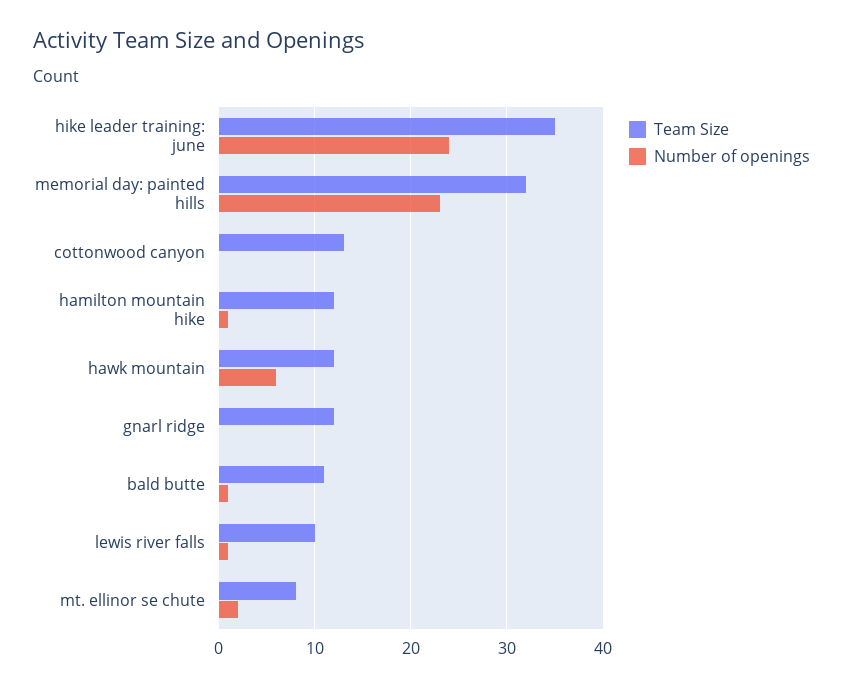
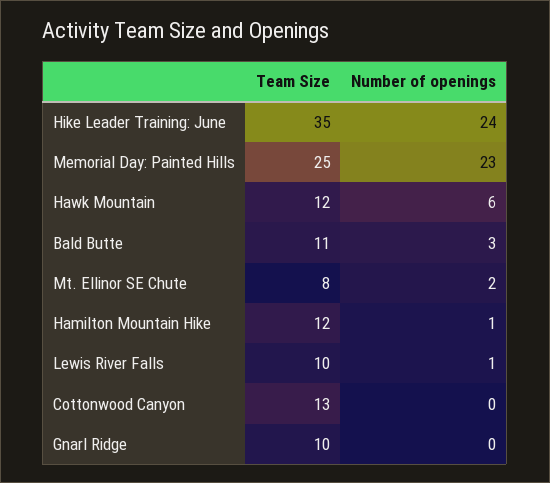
Team Size, memorial day: painted hills: 32 -> 25
Team Size, gnarl ridge: 12 -> 10
Number of openings, bald butte: 1 -> 3

